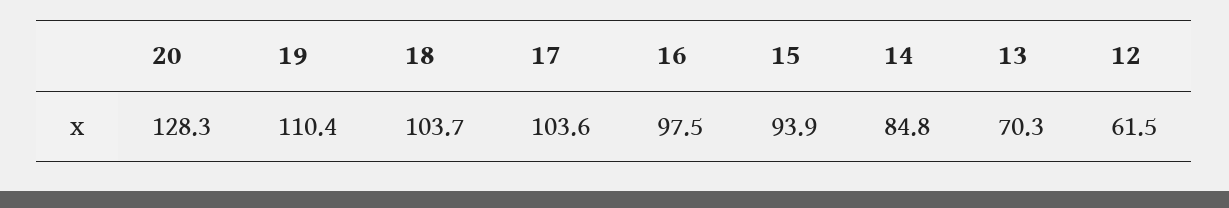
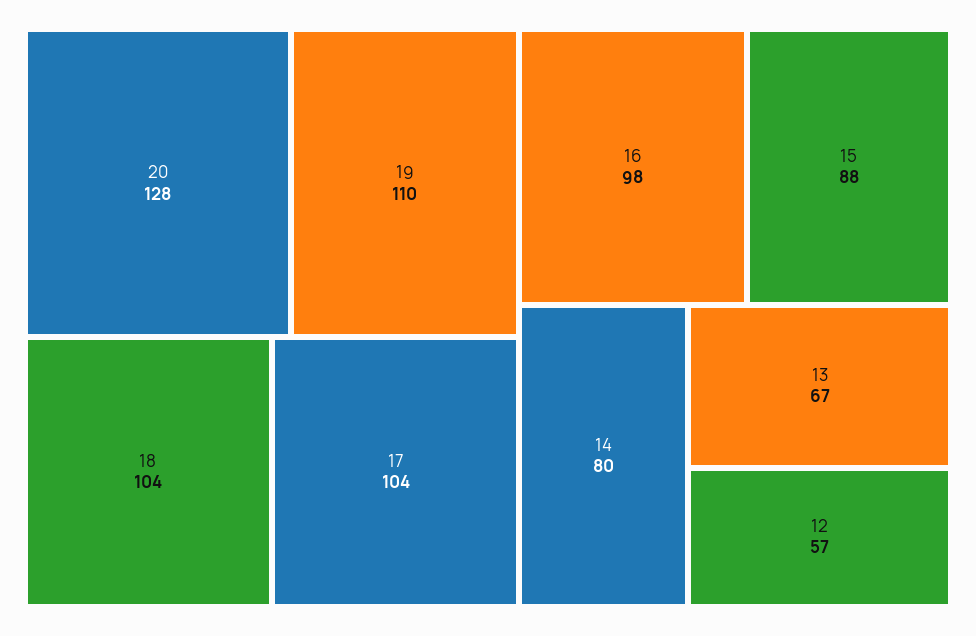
15: 93.9 -> 88
14: 84.8 -> 80
13: 70.3 -> 67
12: 61.5 -> 57

